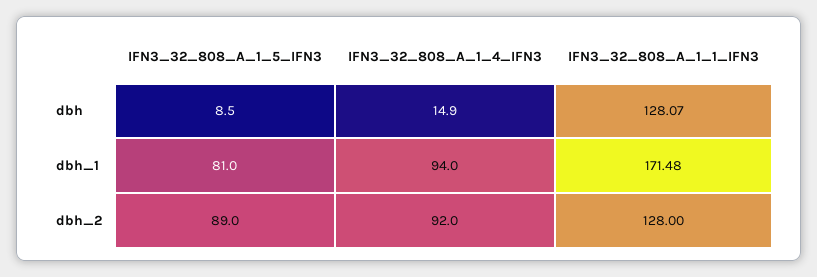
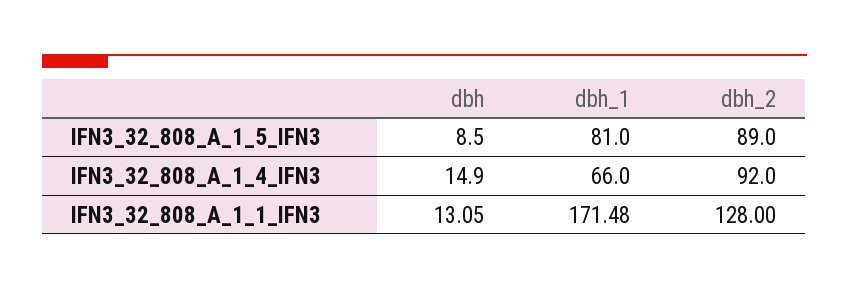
IFN3_32_808_A_1_1_IFN3, dbh: 128.07 -> 13.05
IFN3_32_808_A_1_4_IFN3, dbh_1: 94 -> 66

